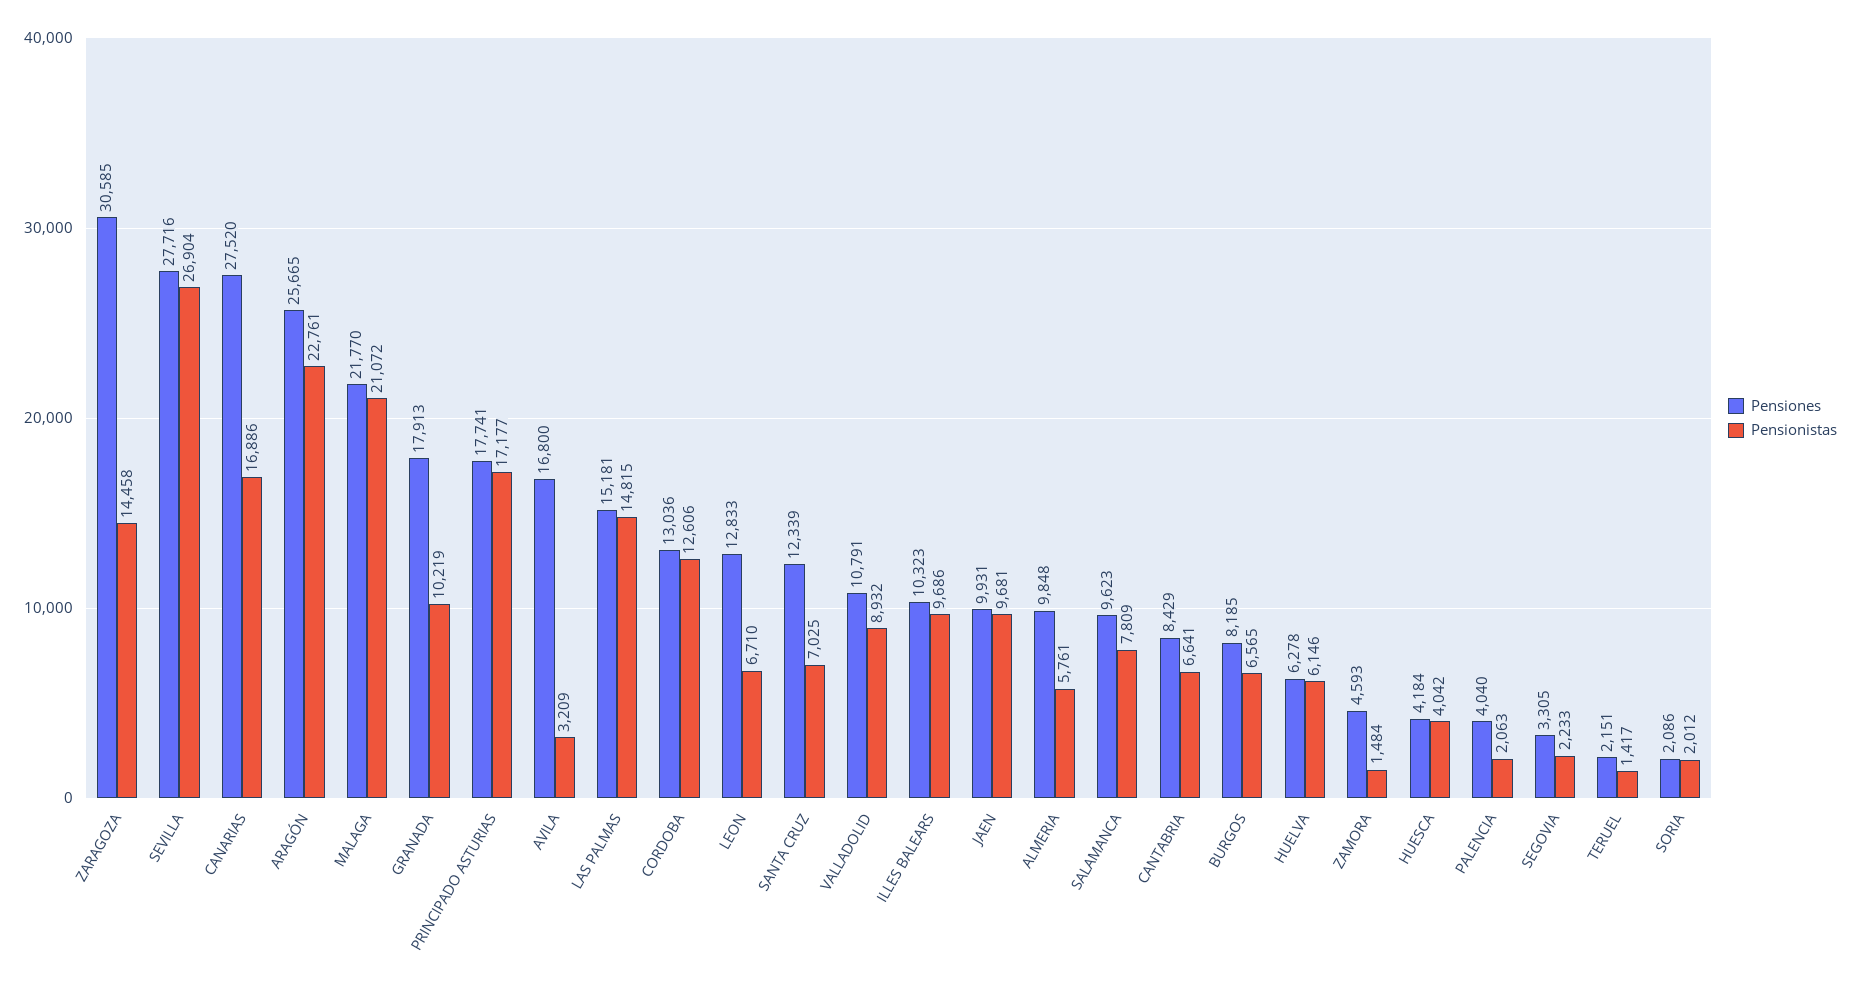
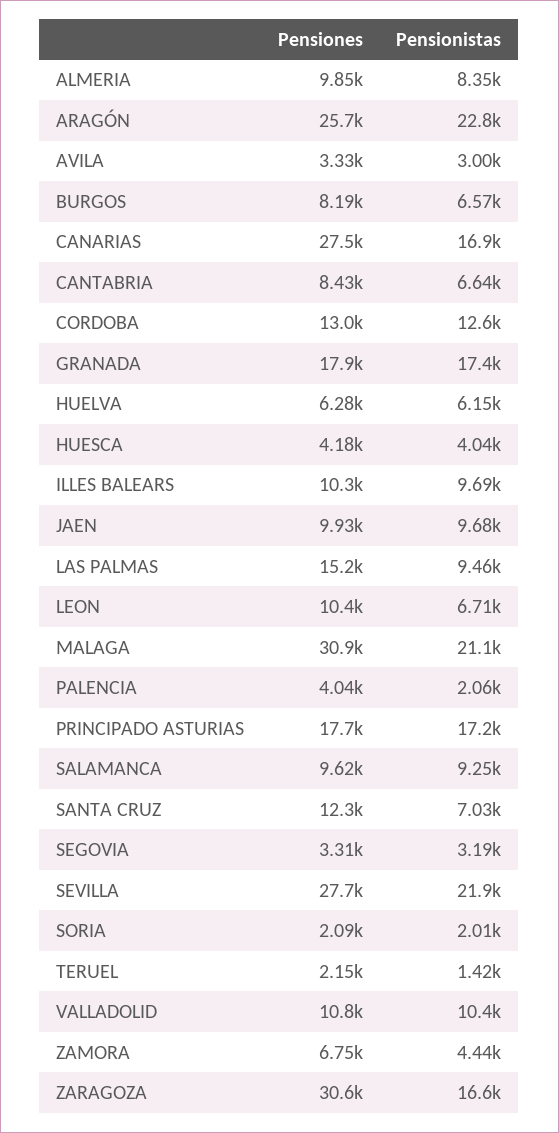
Pensionistas, ZARAGOZA: 14458 -> 16600
Pensionistas, SEVILLA: 26904 -> 21900
Pensiones, MALAGA: 21770 -> 30900
Pensionistas, GRANADA: 10219 -> 17400
Pensiones, AVILA: 16800 -> 3330
Pensionistas, AVILA: 3209 -> 3000
Pensionistas, LAS PALMAS: 14815 -> 9460
Pensiones, LEON: 12833 -> 10400
Pensionistas, VALLADOLID: 8932 -> 10400
Pensionistas, ALMERIA: 5761 -> 8350
Pensionistas, SALAMANCA: 7809 -> 9250
Pensiones, ZAMORA: 4593 -> 6750
Pensionistas, ZAMORA: 1484 -> 4440
Pensionistas, SEGOVIA: 2233 -> 3190

